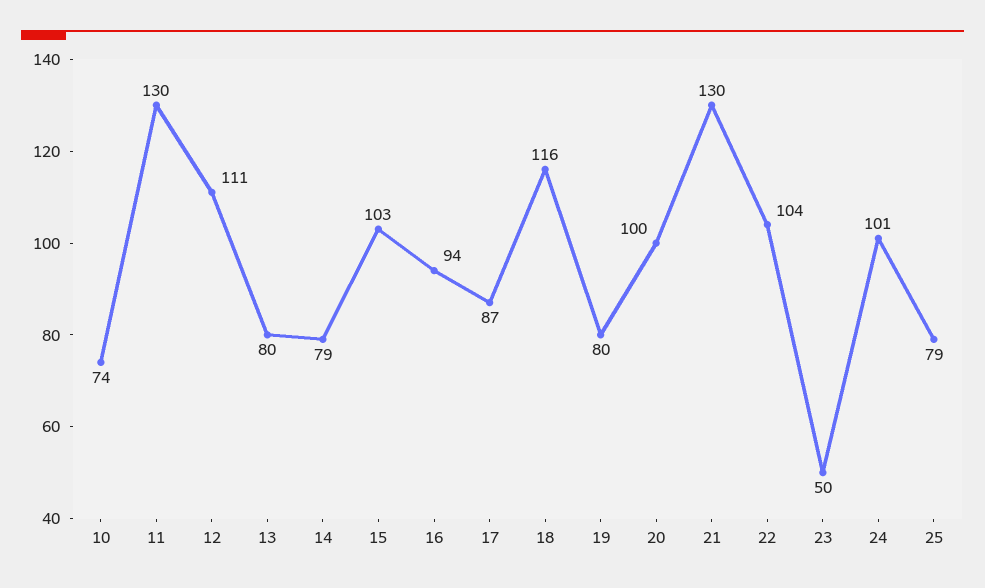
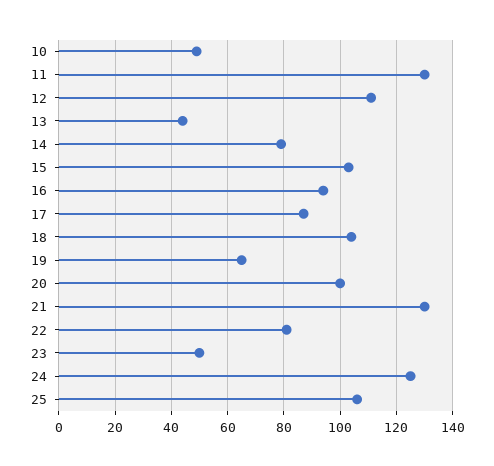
10: 74 -> 50
13: 80 -> 45
18: 116 -> 105
19: 80 -> 65
22: 104 -> 80
24: 101 -> 125
25: 79 -> 105

